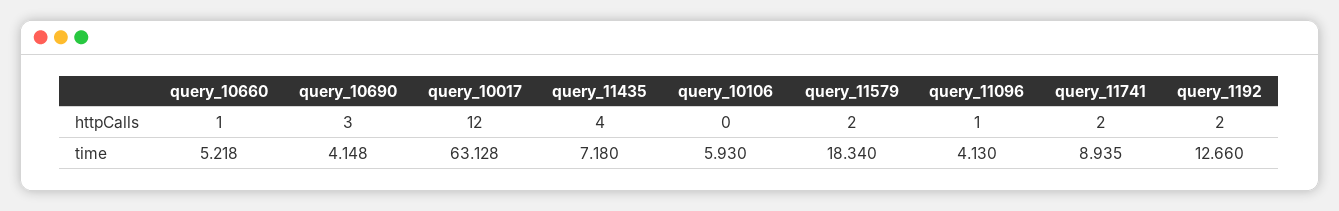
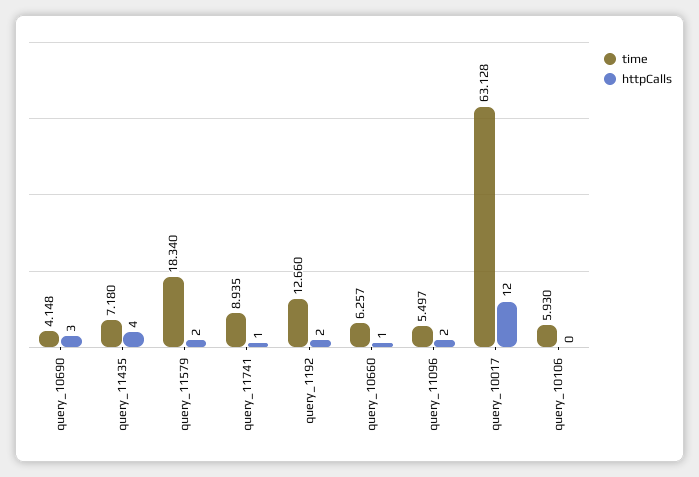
httpCalls, query_11096: 1 -> 2
httpCalls, query_11741: 2 -> 1
time, query_10660: 5.218 -> 6.257
time, query_11096: 4.13 -> 5.497

